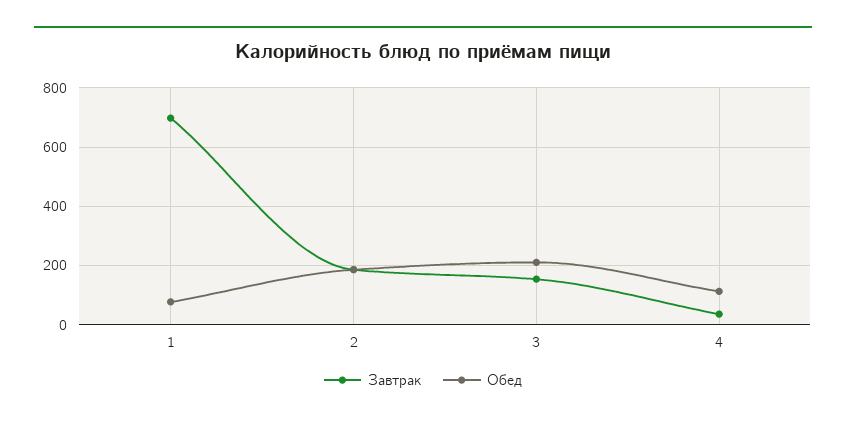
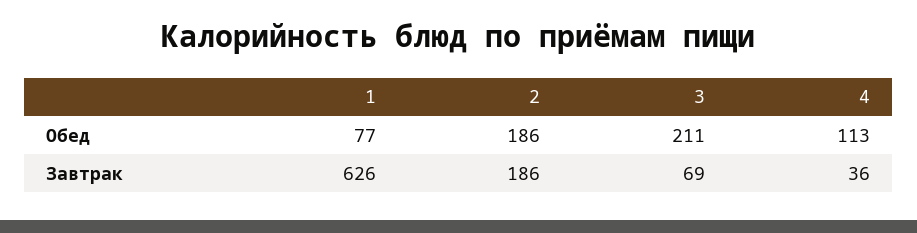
Завтрак, 1: 700 -> 626
Завтрак, 3: 150 -> 69

